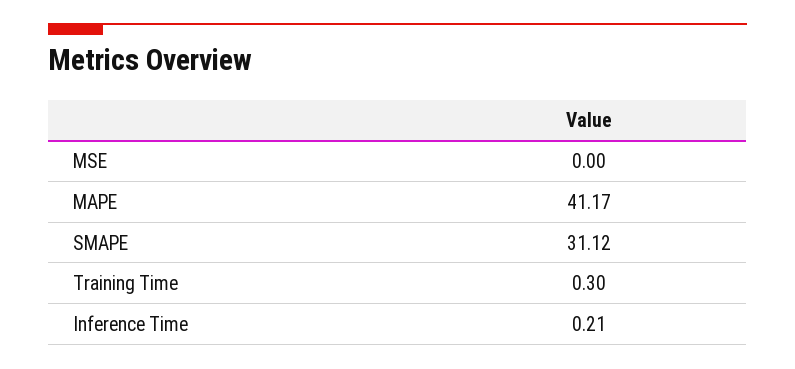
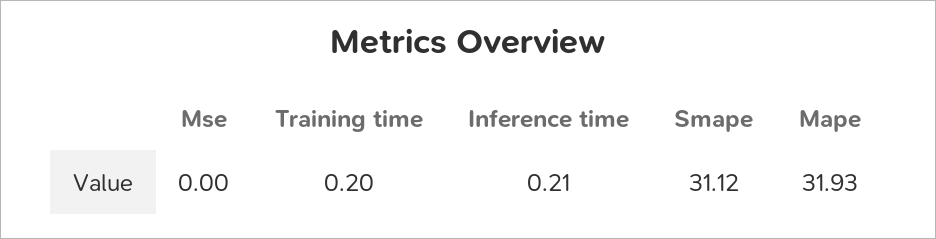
MAPE: 41.17 -> 31.93
Training Time: 0.3 -> 0.2

